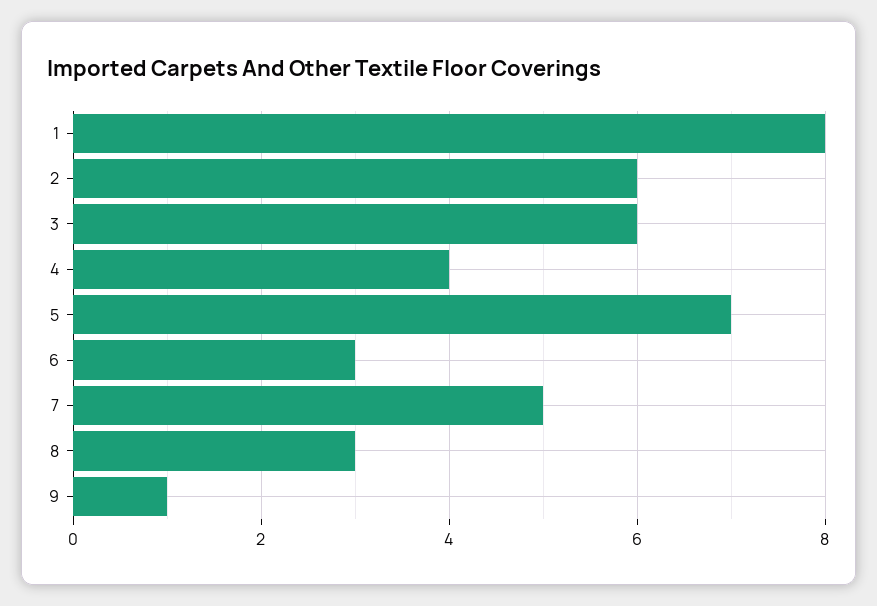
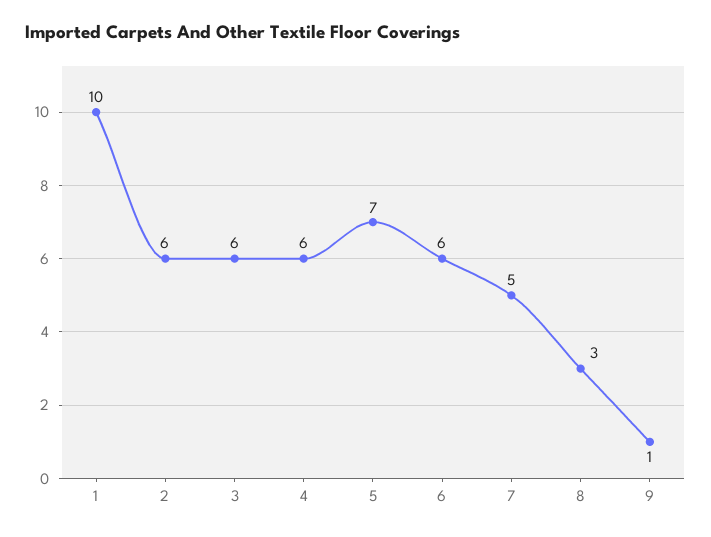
1: 8 -> 10
4: 4 -> 6
6: 3 -> 6

